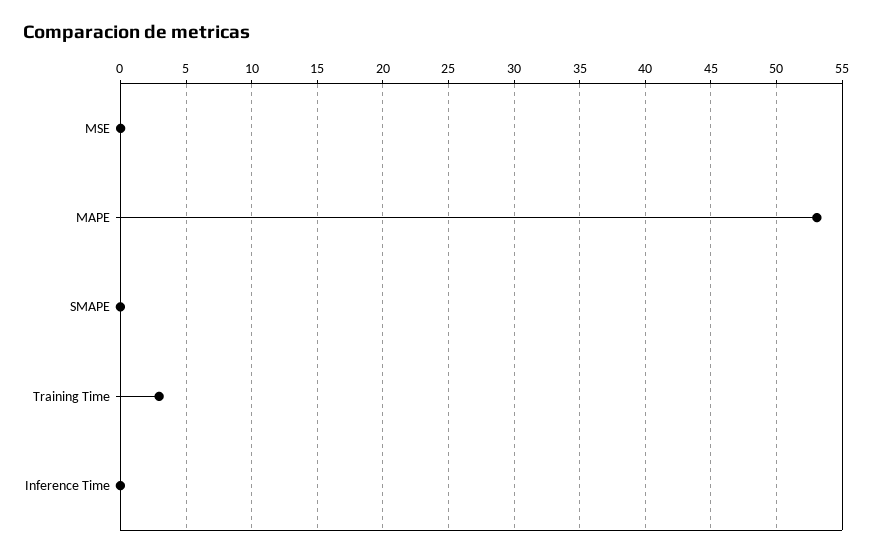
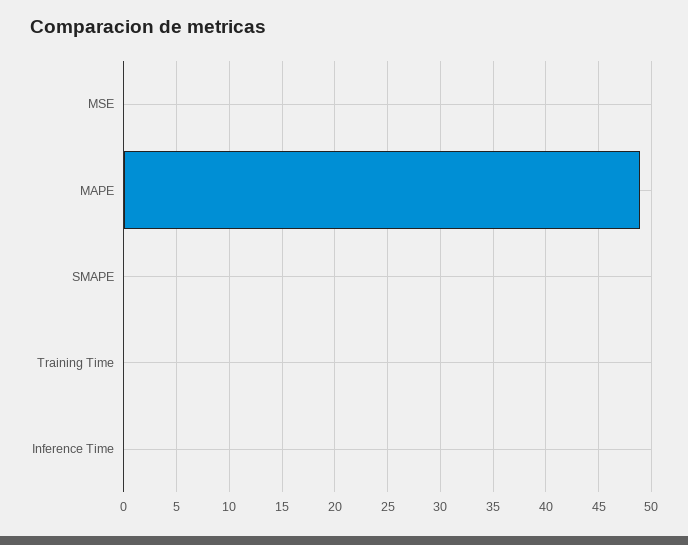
MAPE: 53 -> 49
Training Time: 3 -> 0

